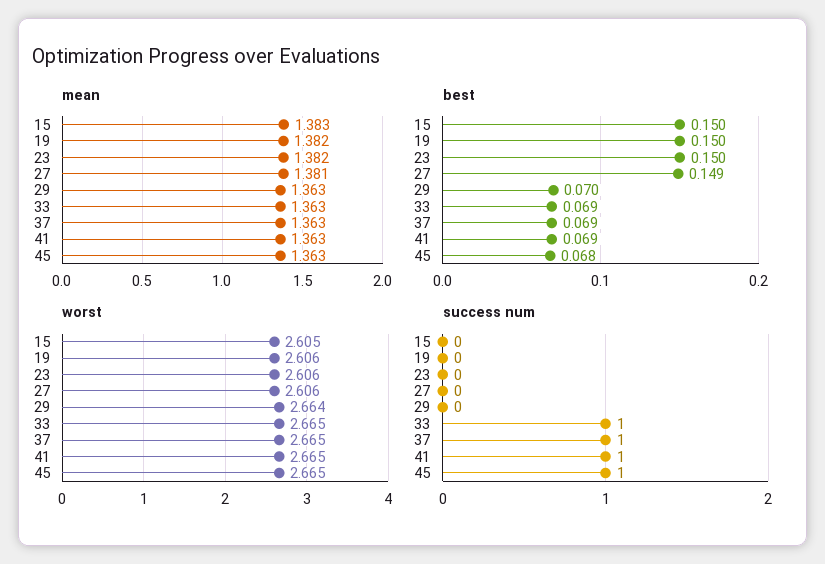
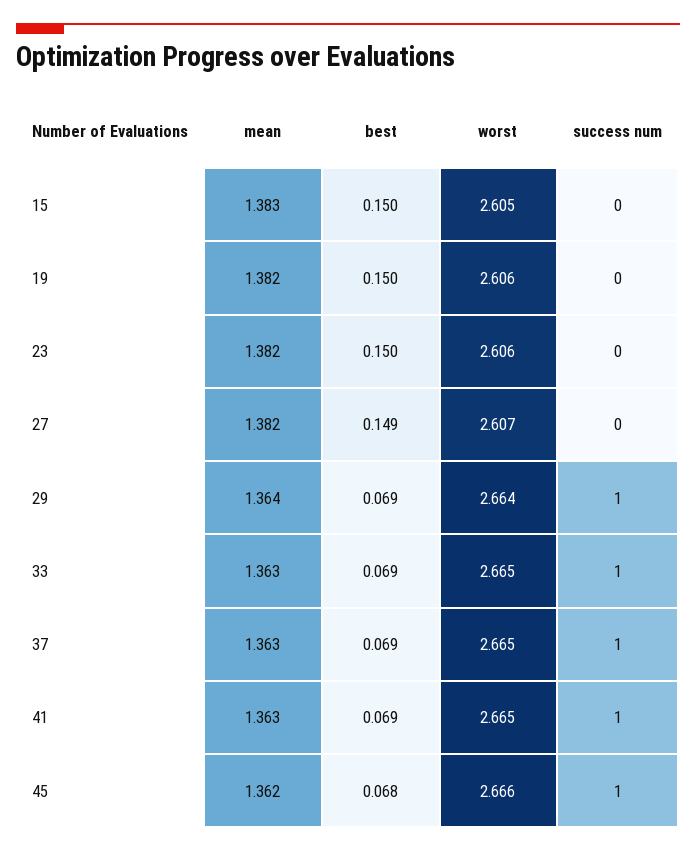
mean, 27: 1.381 -> 1.382
mean, 29: 1.363 -> 1.364
mean, 45: 1.363 -> 1.362
best, 29: 0.07 -> 0.069
worst, 27: 2.606 -> 2.607
worst, 45: 2.665 -> 2.666
success num, 29: 0 -> 1

